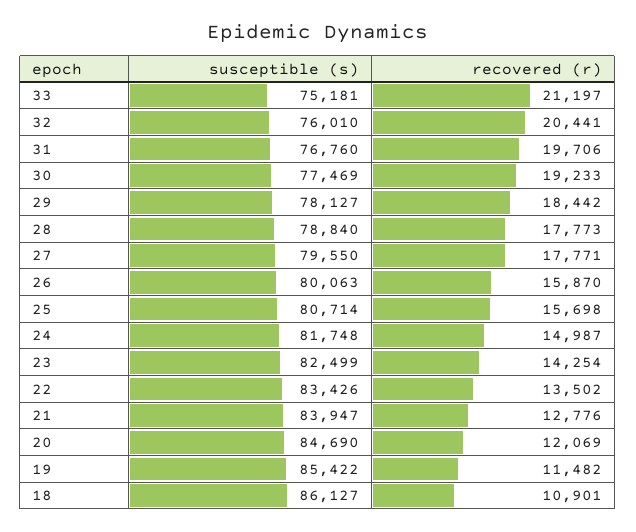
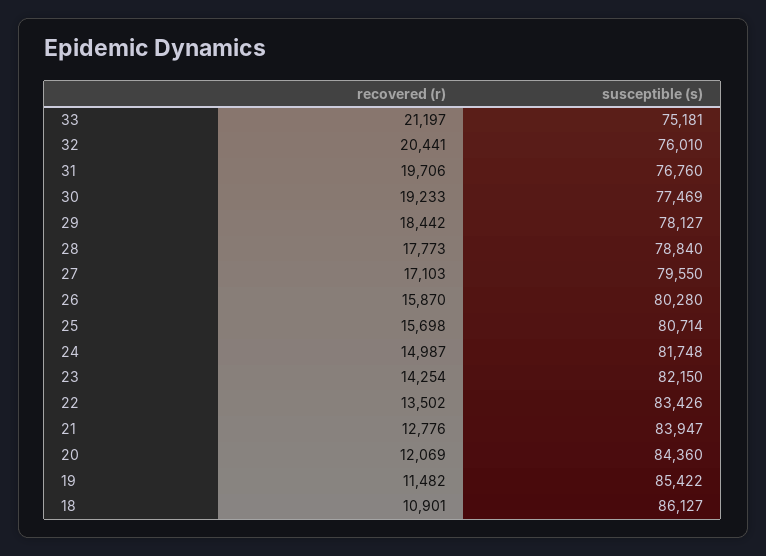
recovered (r), 27: 17771 -> 17103
susceptible (s), 26: 80063 -> 80280
susceptible (s), 23: 82499 -> 82150
susceptible (s), 20: 84690 -> 84360

